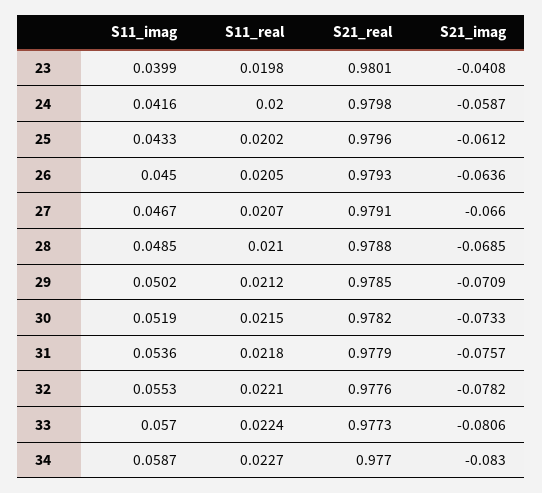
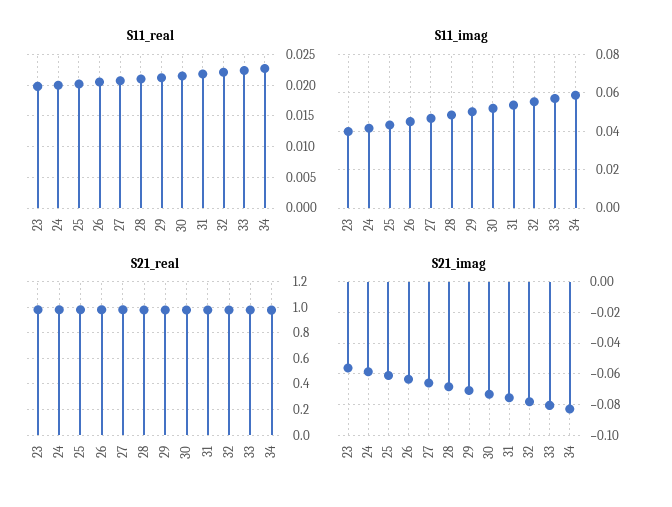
S21_imag, 23: -0.0408 -> -0.055

